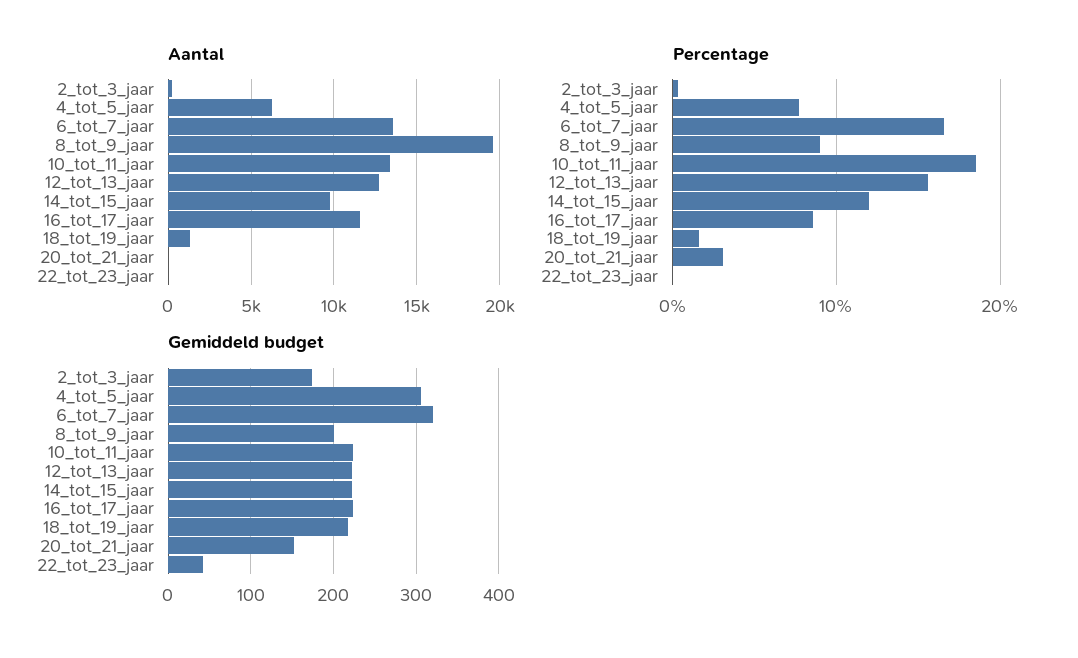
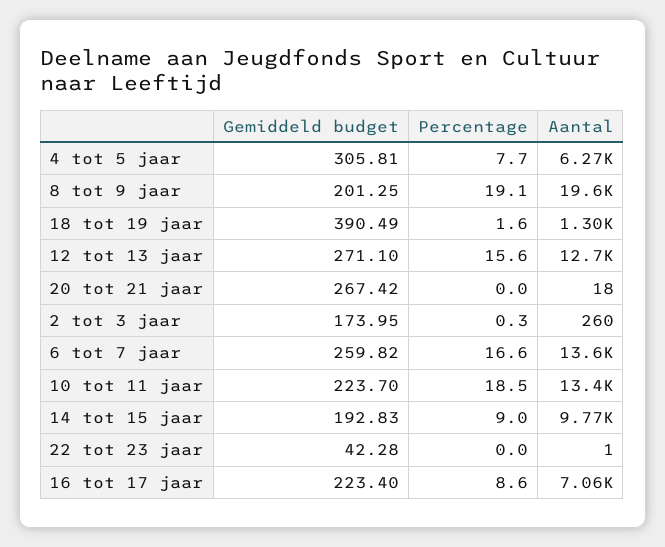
Aantal, 16_tot_17_jaar: 11500 -> 7060
Percentage, 8_tot_9_jaar: 9 -> 19.1
Percentage, 14_tot_15_jaar: 12 -> 9
Percentage, 20_tot_21_jaar: 3 -> 0
Gemiddeld budget, 6_tot_7_jaar: 320 -> 259.82
Gemiddeld budget, 12_tot_13_jaar: 220 -> 271.1
Gemiddeld budget, 14_tot_15_jaar: 220 -> 192.83
Gemiddeld budget, 18_tot_19_jaar: 220 -> 390.49
Gemiddeld budget, 20_tot_21_jaar: 150 -> 267.42

